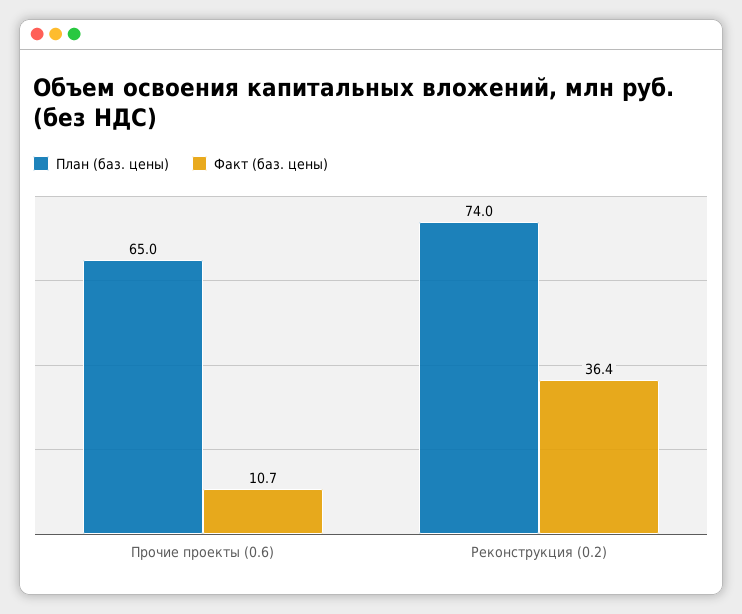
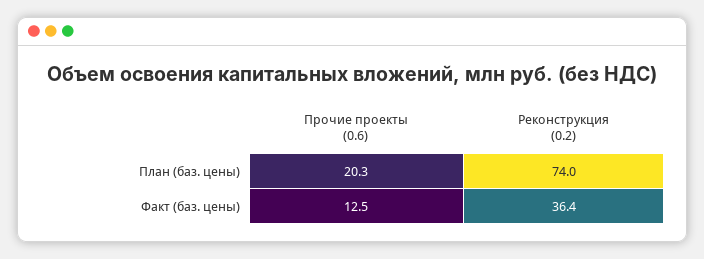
План (баз. цены), Прочие проекты (0.6): 65 -> 20.3
Факт (баз. цены), Прочие проекты (0.6): 10.7 -> 12.5

